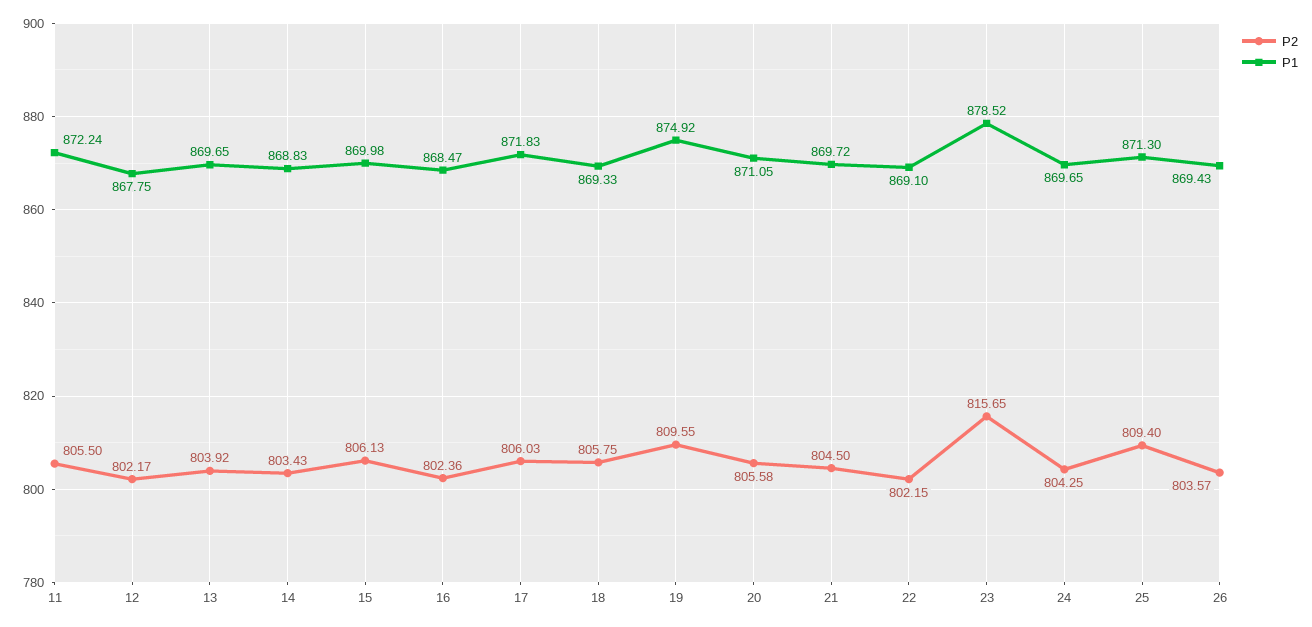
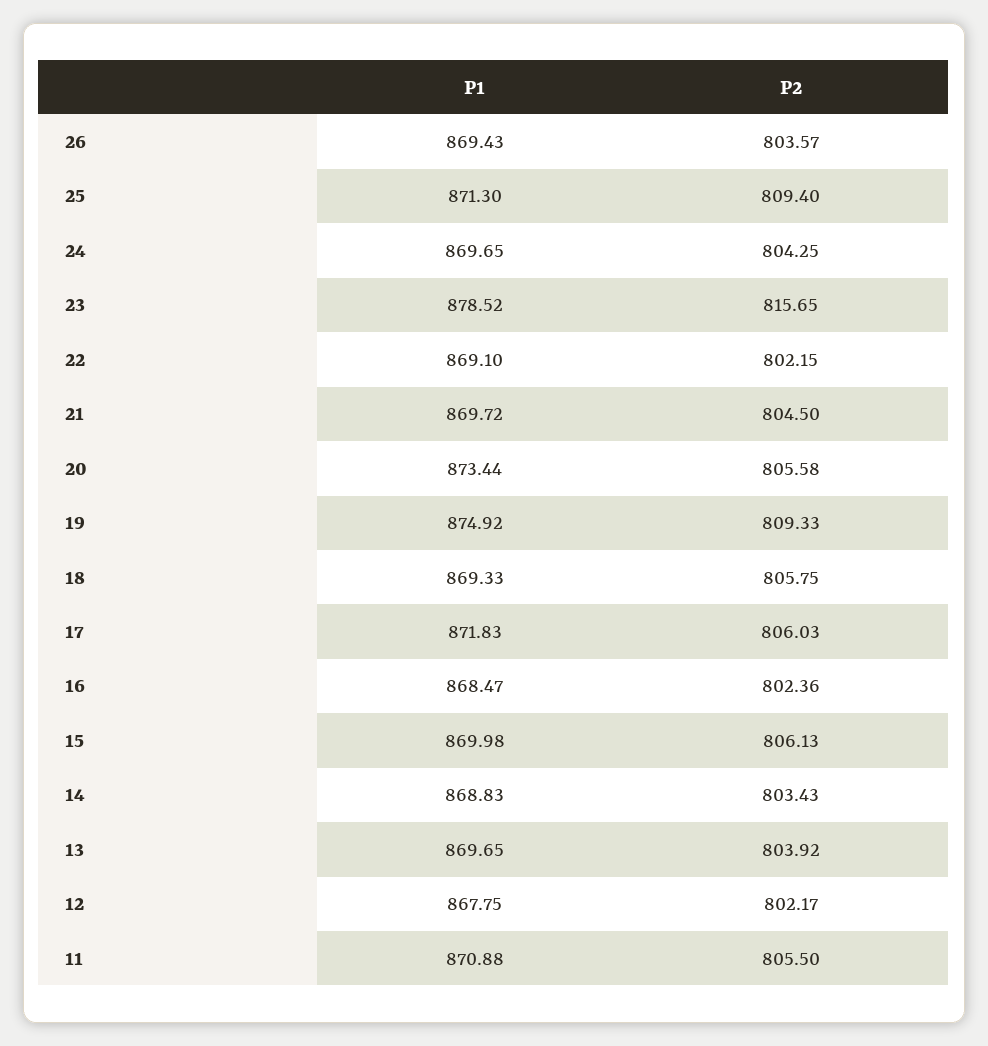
P1, 11: 872.24 -> 870.88
P2, 19: 809.55 -> 809.33
P1, 20: 871.05 -> 873.44

